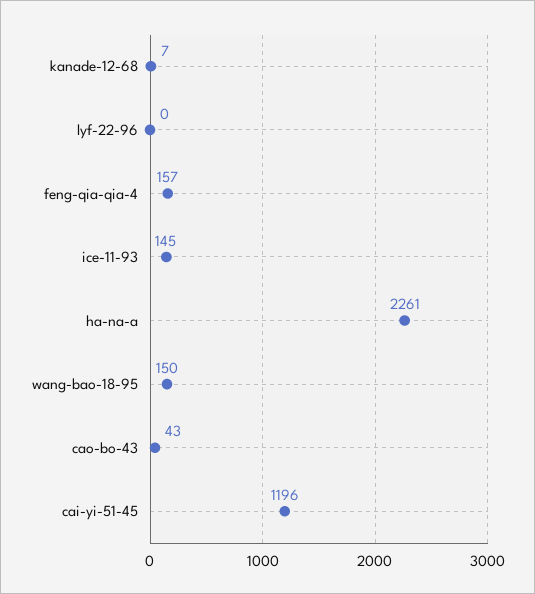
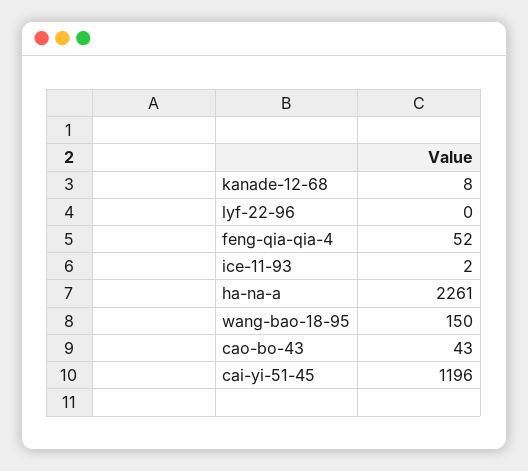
kanade-12-68: 7 -> 8
feng-qia-qia-4: 157 -> 52
ice-11-93: 145 -> 2

